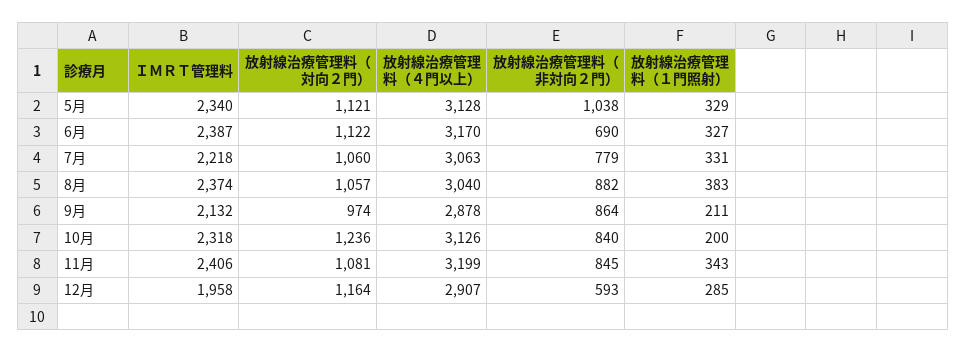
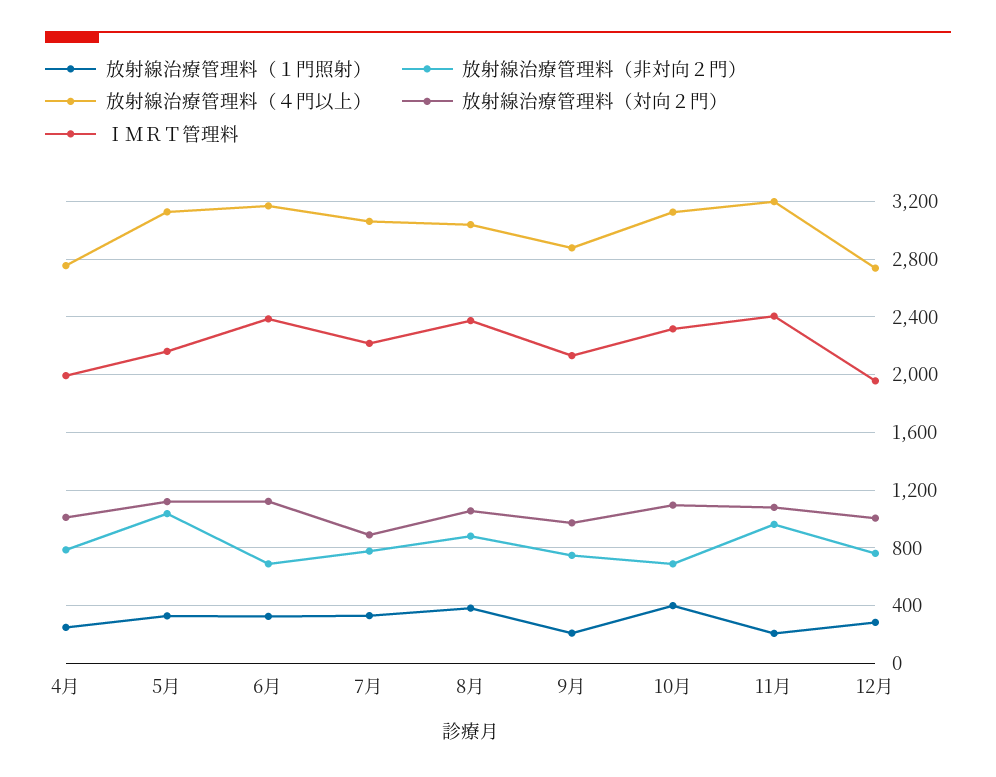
ＩＭＲＴ管理料, 5月: 2340 -> 2150
放射線治療管理料（対向２門）, 7月: 1060 -> 900
放射線治療管理料（非対向２門）, 9月: 864 -> 750
放射線治療管理料（対向２門）, 10月: 1236 -> 1100
放射線治療管理料（非対向２門）, 10月: 840 -> 700
放射線治療管理料（１門照射）, 10月: 200 -> 400
放射線治療管理料（非対向２門）, 11月: 845 -> 950
放射線治療管理料（１門照射）, 11月: 343 -> 200
放射線治療管理料（対向２門）, 12月: 1164 -> 1000
放射線治療管理料（４門以上）, 12月: 2907 -> 2750
放射線治療管理料（非対向２門）, 12月: 593 -> 750
放射線治療管理料（１門照射）, 4月: none -> 250
放射線治療管理料（非対向２門）, 4月: none -> 800
放射線治療管理料（４門以上）, 4月: none -> 2750
放射線治療管理料（対向２門）, 4月: none -> 1000
ＩＭＲＴ管理料, 4月: none -> 2000

